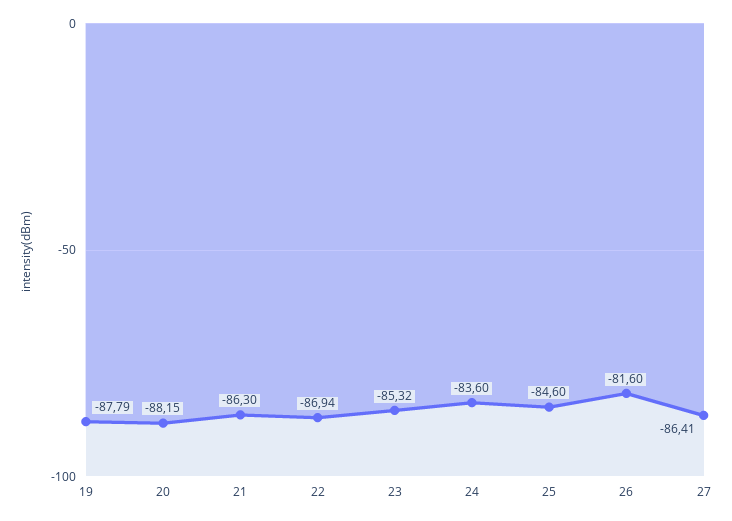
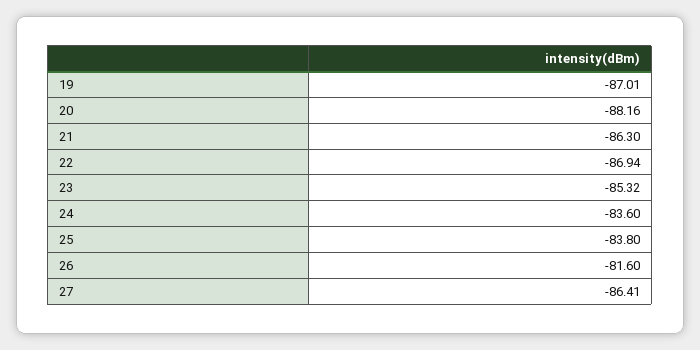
19: -87.79 -> -87.01
20: -88.15 -> -88.16
25: -84.6 -> -83.8

